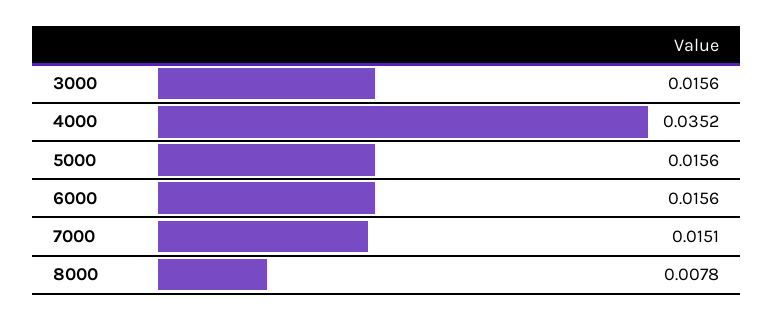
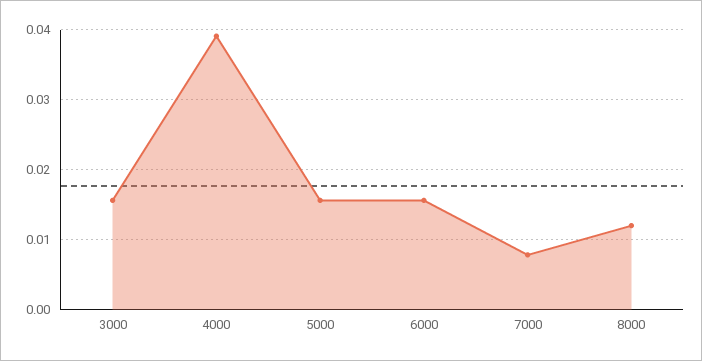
4000: 0.0352 -> 0.039
7000: 0.0151 -> 0.008
8000: 0.0078 -> 0.012

